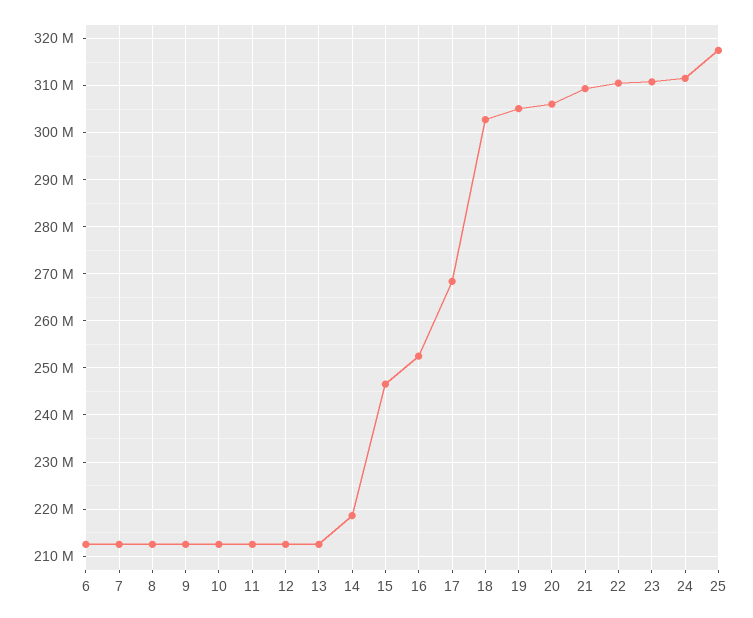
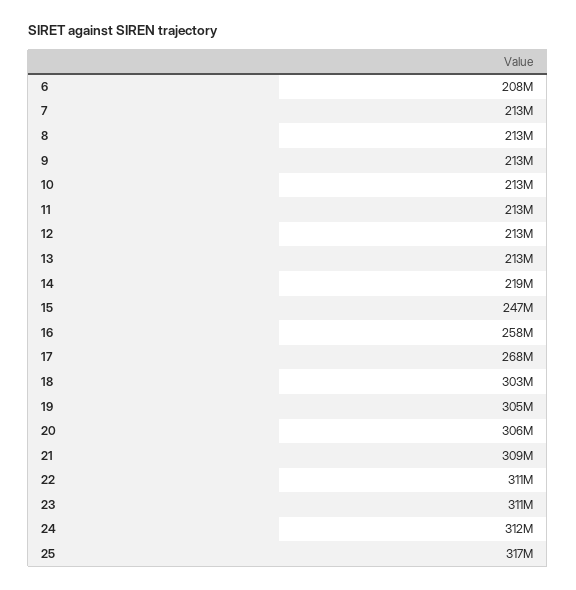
6: 212000000 -> 208000000
16: 252000000 -> 258000000

